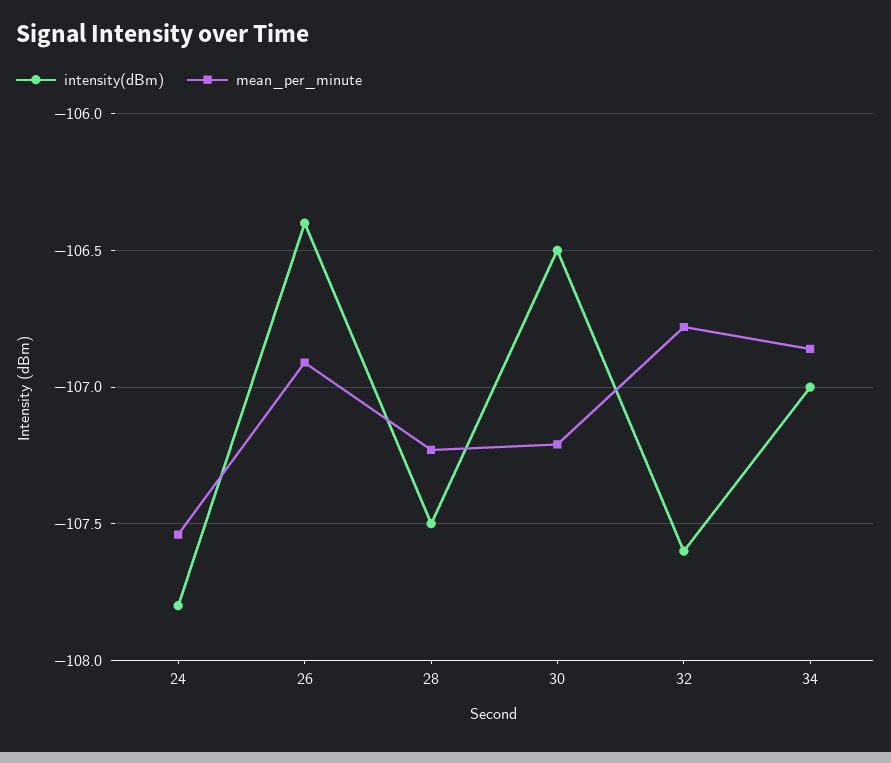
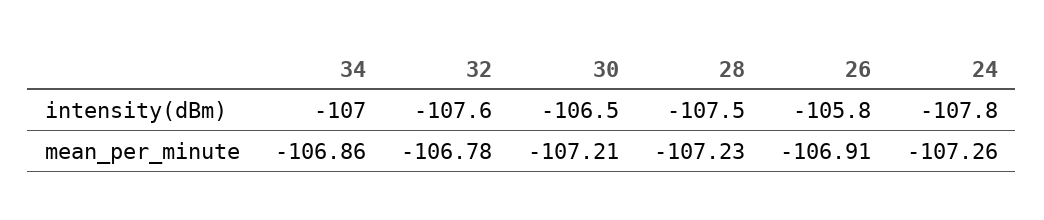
mean_per_minute, 24: -107.55 -> -107.26
intensity(dBm), 26: -106.4 -> -105.8

